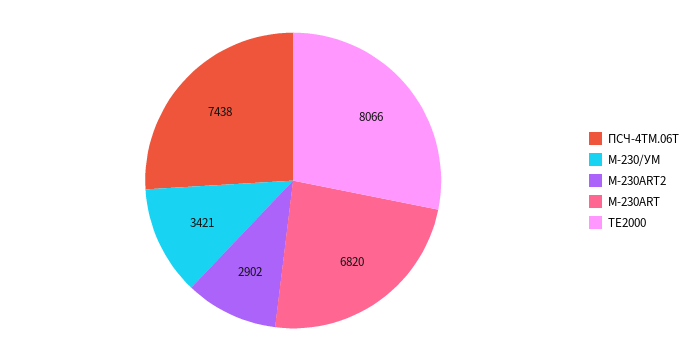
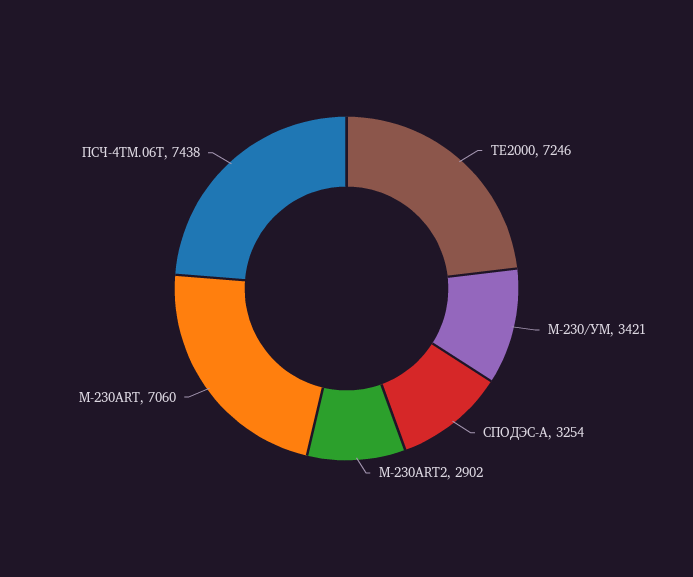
M-230ART: 6820 -> 7060
ТЕ2000: 8066 -> 7246
СПОДЭС-A: none -> 3254

